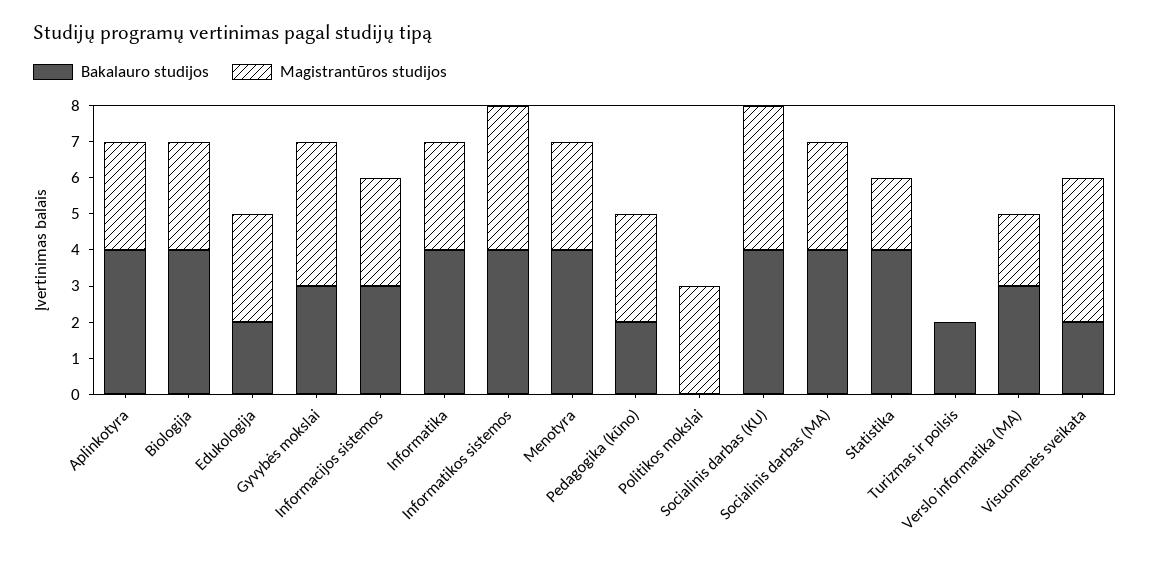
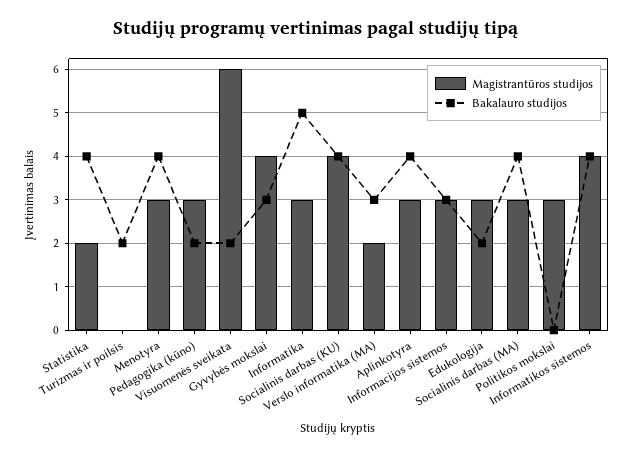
Bakalauro studijos, Biologija: 4 -> none
Magistrantūros studijos, Biologija: 3 -> none
Bakalauro studijos, Informatika: 4 -> 5
Magistrantūros studijos, Visuomenės sveikata: 4 -> 6

